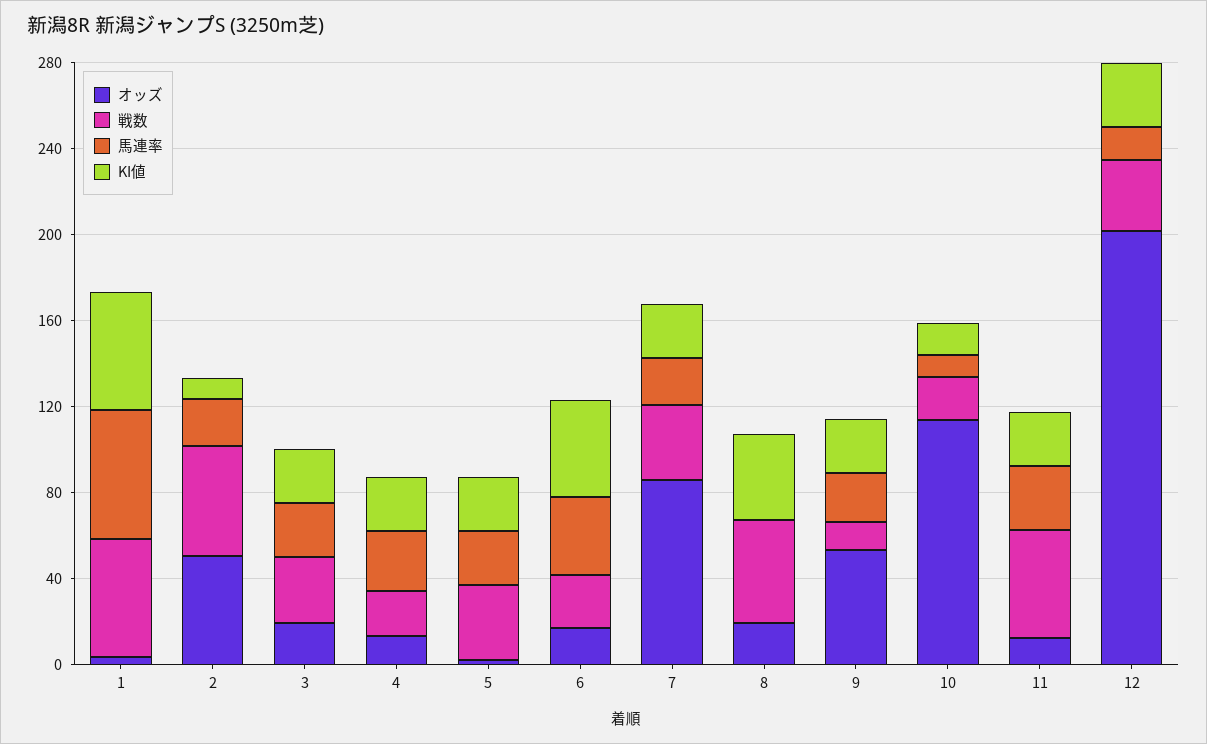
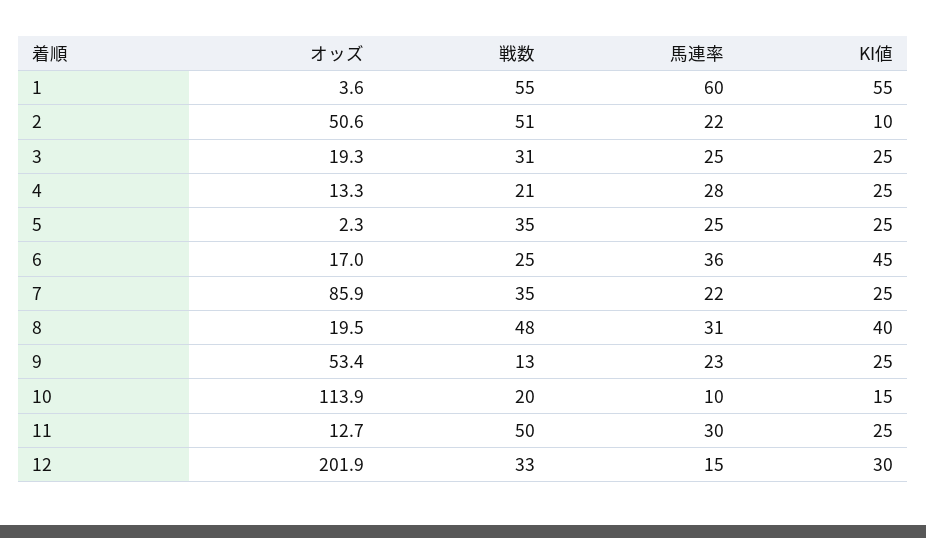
馬連率, 8: 0 -> 31

